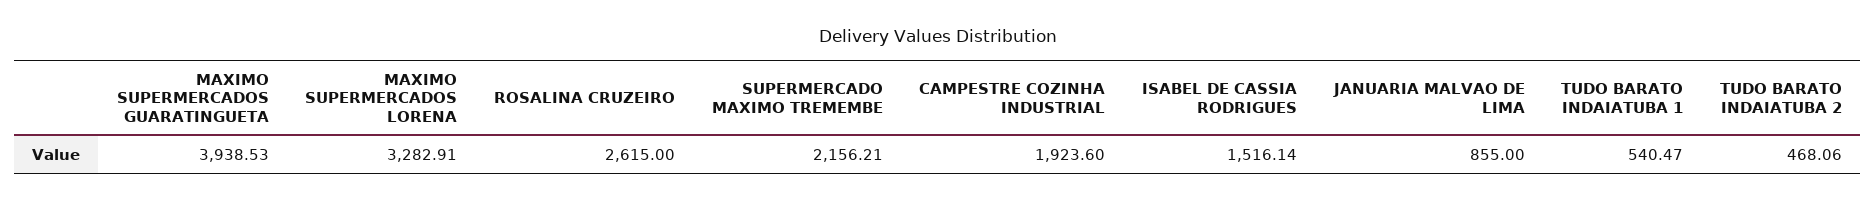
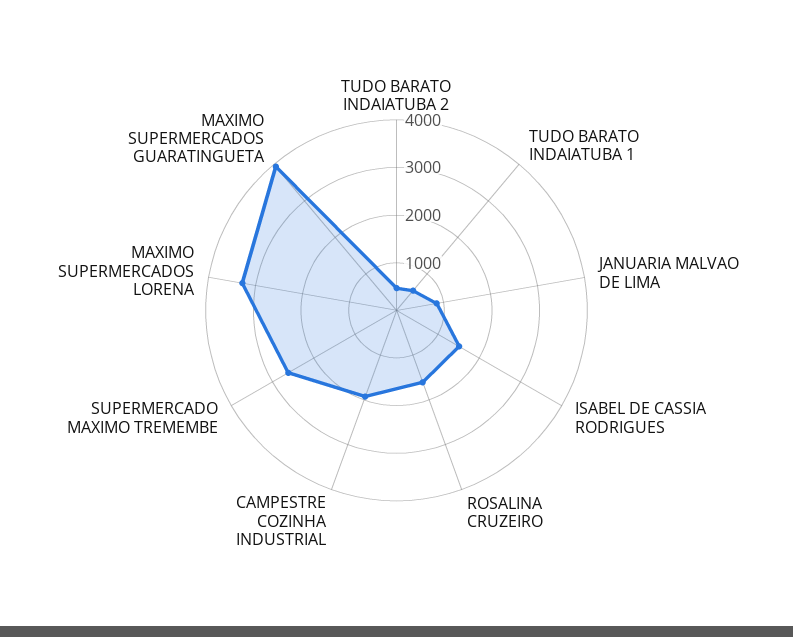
ROSALINA CRUZEIRO: 2615 -> 1600
SUPERMERCADO MAXIMO TREMEMBE: 2156.21 -> 2600

